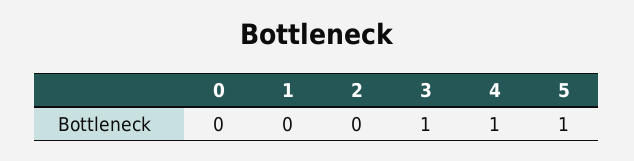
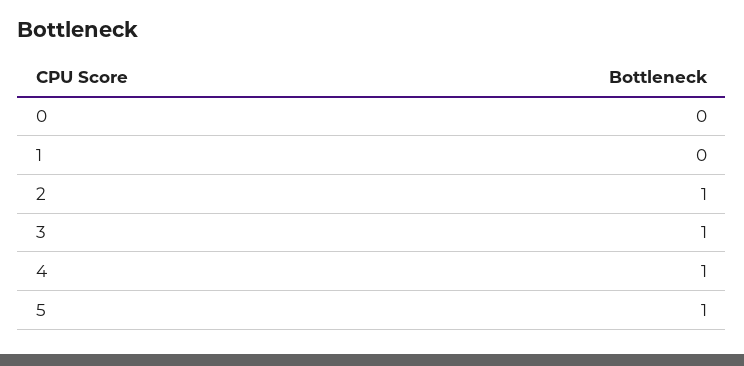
2: 0 -> 1

